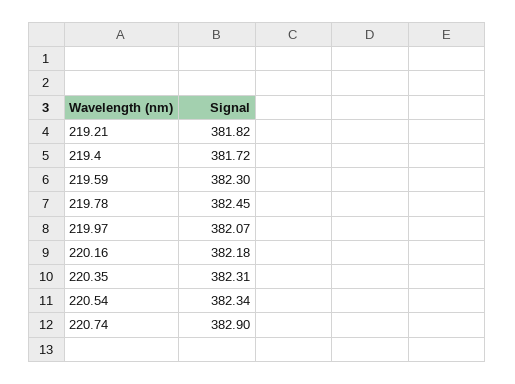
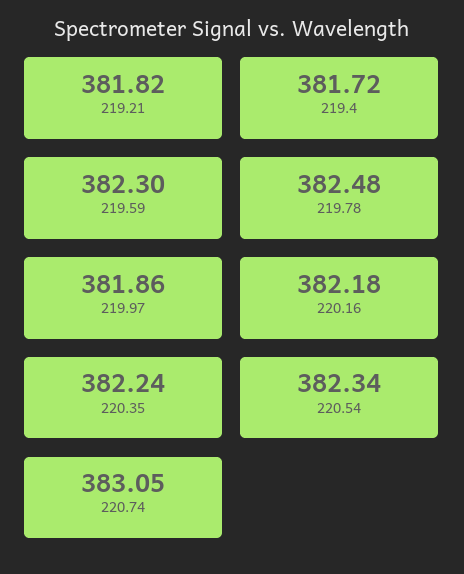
219.78: 382.45 -> 382.48
219.97: 382.07 -> 381.86
220.35: 382.31 -> 382.24
220.74: 382.9 -> 383.05

